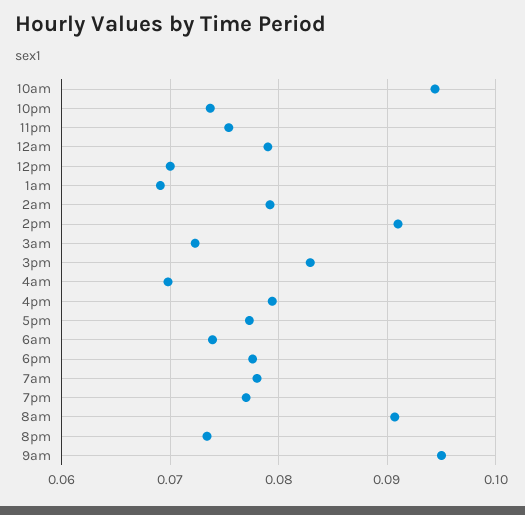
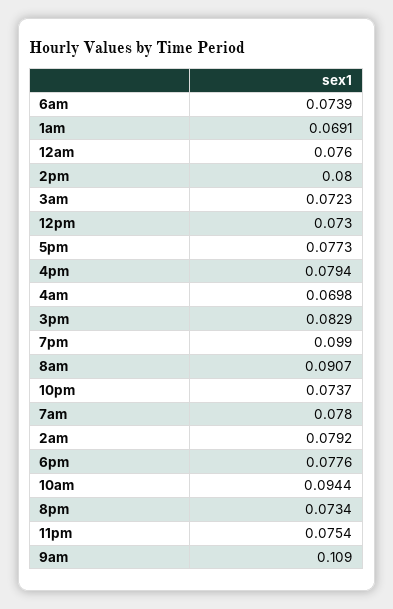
12am: 0.079 -> 0.076
12pm: 0.07 -> 0.073
2pm: 0.091 -> 0.08
7pm: 0.077 -> 0.099
9am: 0.095 -> 0.109

